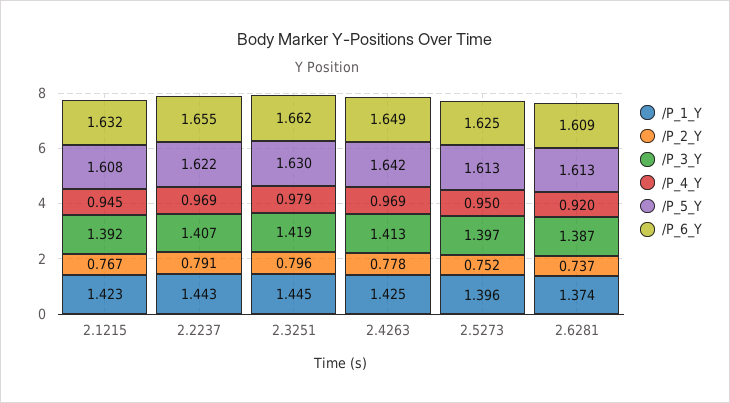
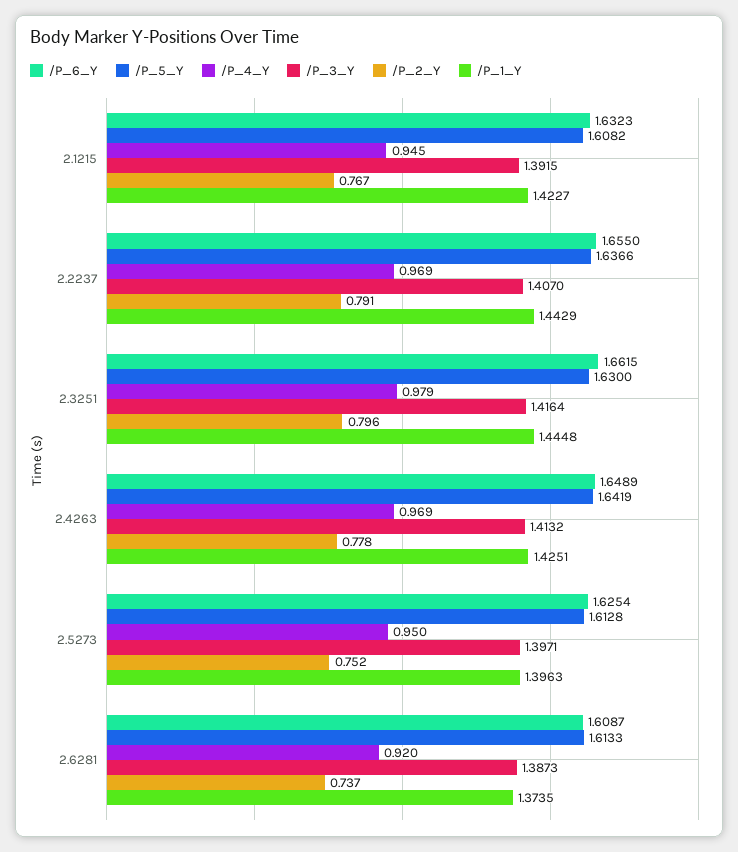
/P_5_Y, 2.2237: 1.622 -> 1.6366
/P_3_Y, 2.3251: 1.419 -> 1.4164

